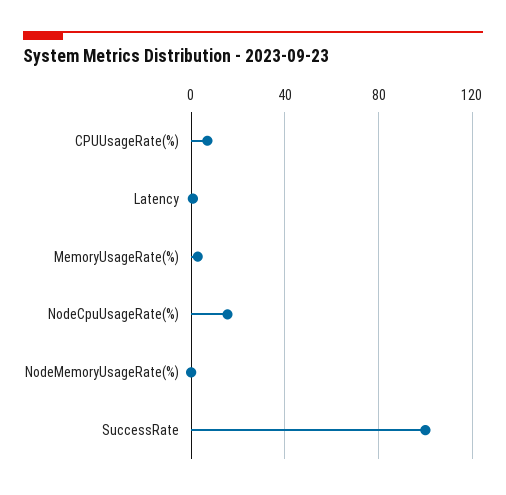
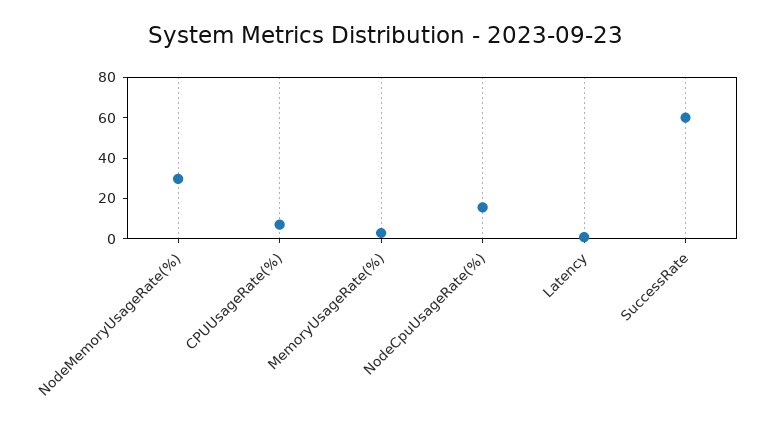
NodeMemoryUsageRate(%): 0 -> 30
SuccessRate: 100 -> 60

